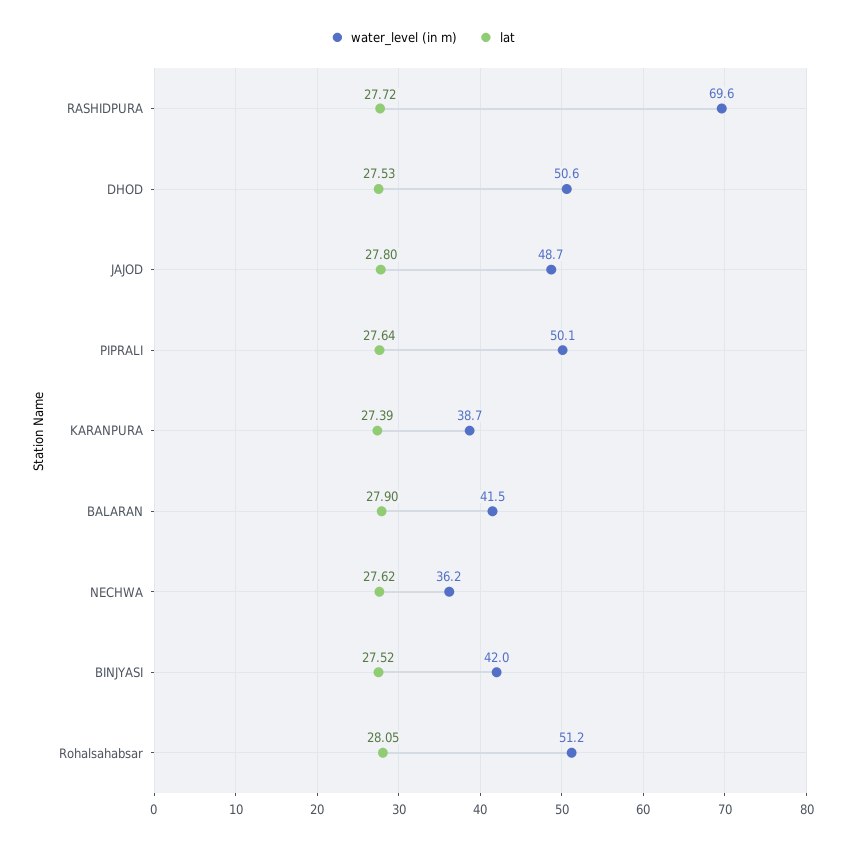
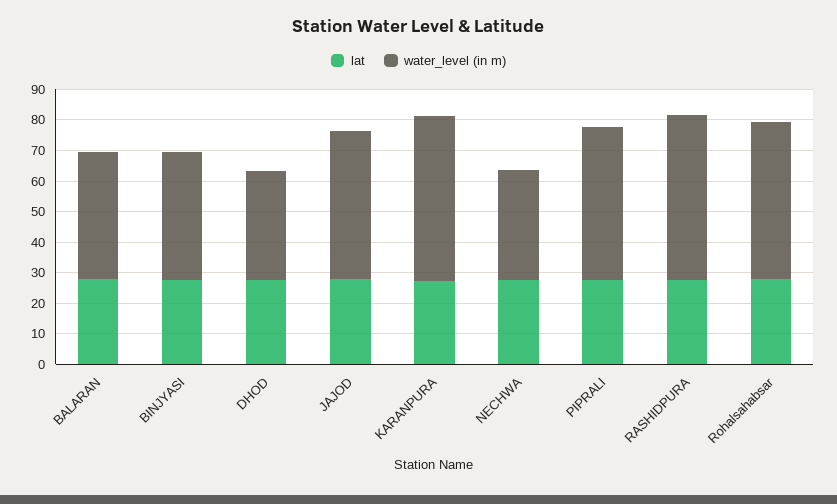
water_level (in m), RASHIDPURA: 69.6 -> 55
water_level (in m), DHOD: 50.6 -> 35
water_level (in m), KARANPURA: 38.7 -> 55

